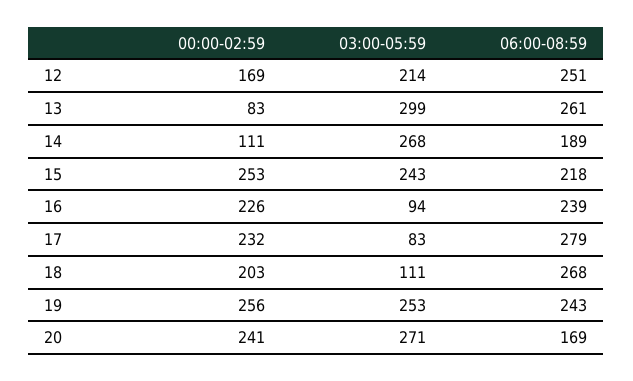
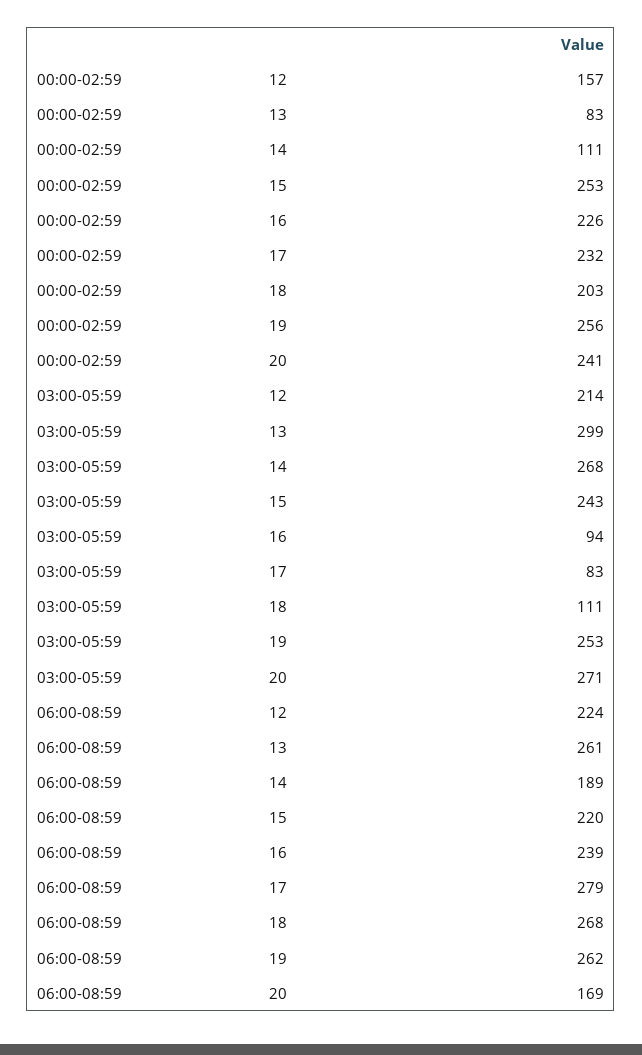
00:00-02:59, 12: 169 -> 157
06:00-08:59, 12: 251 -> 224
06:00-08:59, 15: 218 -> 220
06:00-08:59, 19: 243 -> 262

